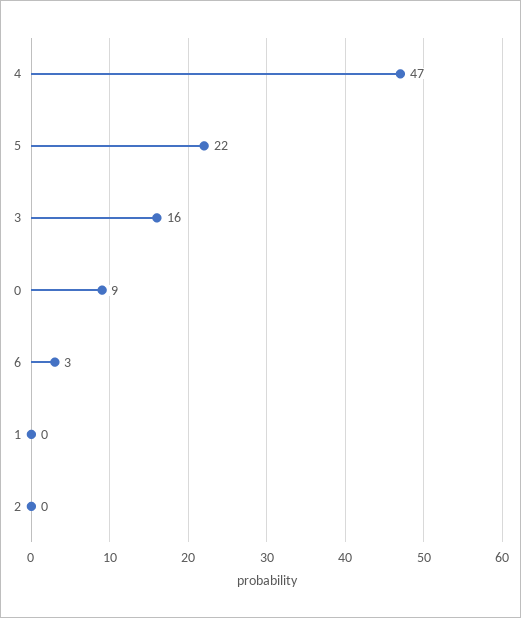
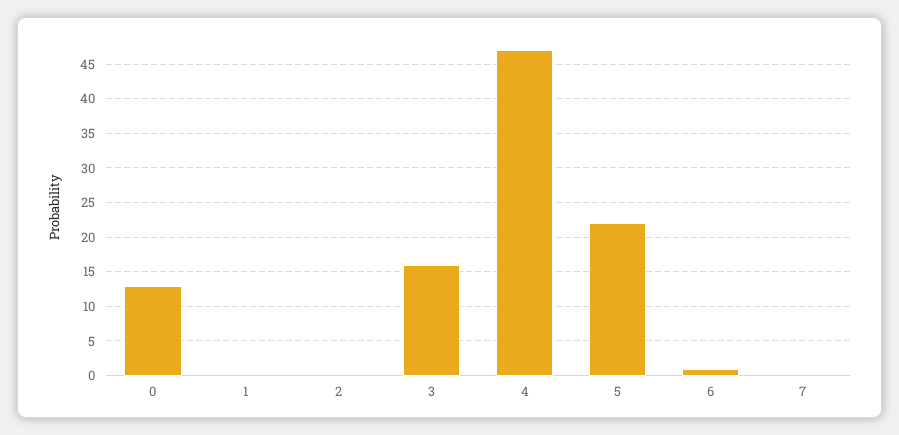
0: 9 -> 13
6: 3 -> 1
7: none -> 0

